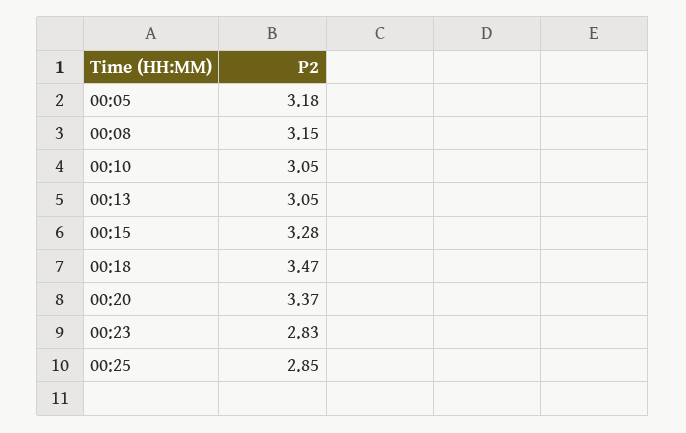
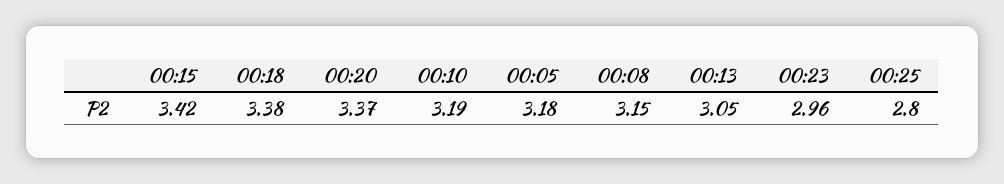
00:10: 3.05 -> 3.19
00:15: 3.28 -> 3.42
00:18: 3.47 -> 3.38
00:23: 2.83 -> 2.96
00:25: 2.85 -> 2.8

